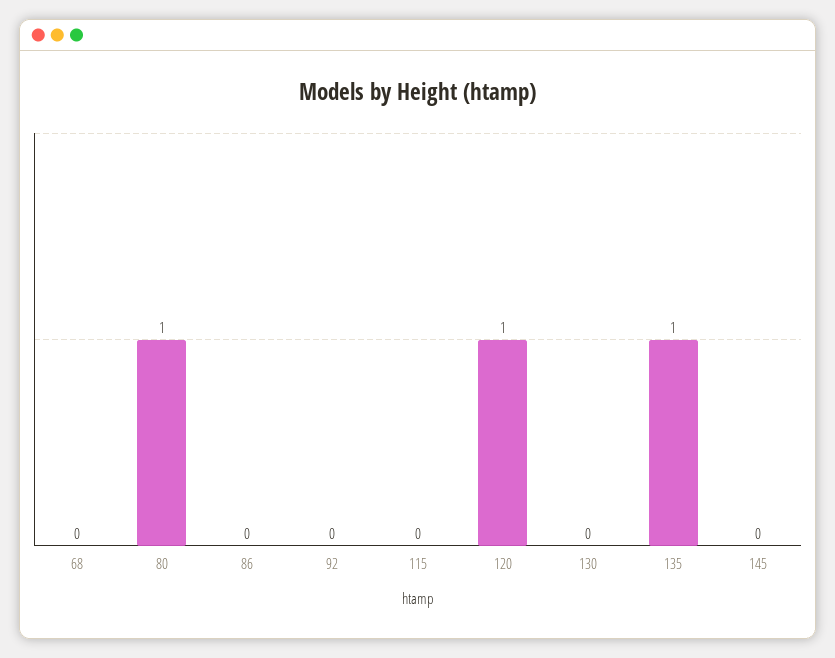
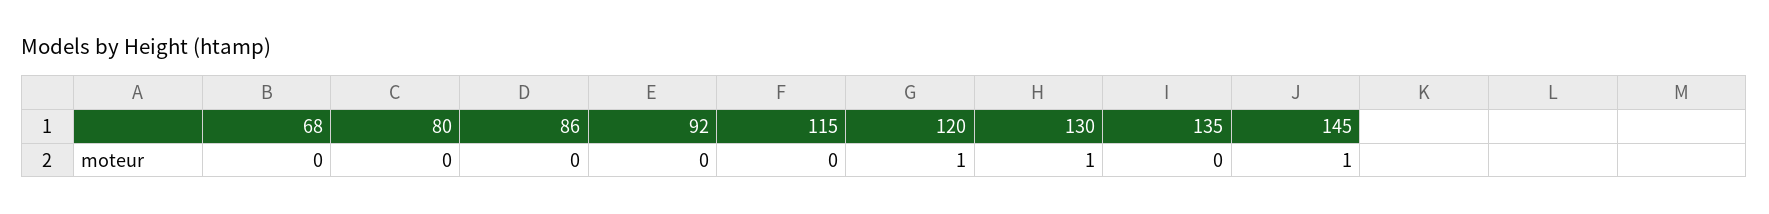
80: 1 -> 0
130: 0 -> 1
135: 1 -> 0
145: 0 -> 1

